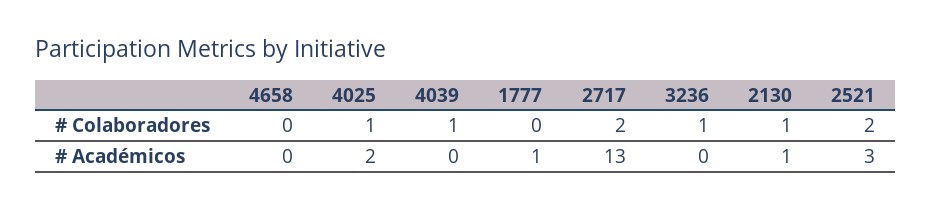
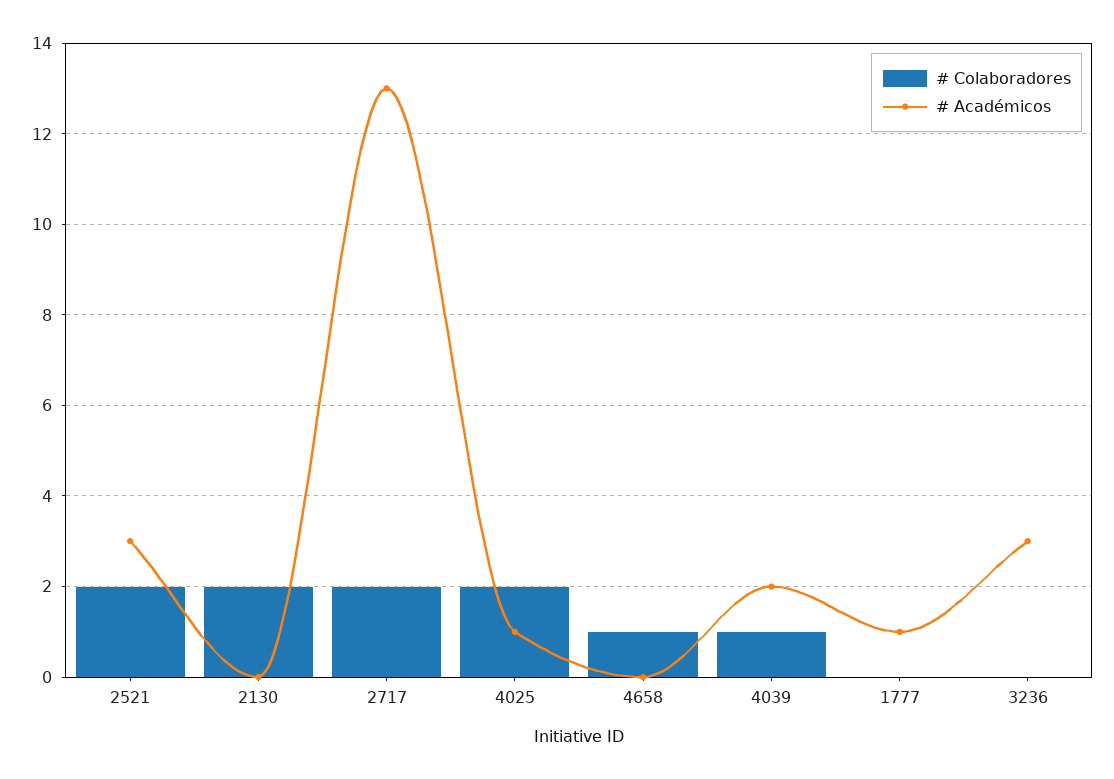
# Colaboradores, 4658: 0 -> 1
# Colaboradores, 4025: 1 -> 2
# Colaboradores, 3236: 1 -> 0
# Colaboradores, 2130: 1 -> 2
# Académicos, 4025: 2 -> 1
# Académicos, 4039: 0 -> 2
# Académicos, 3236: 0 -> 3
# Académicos, 2130: 1 -> 0

